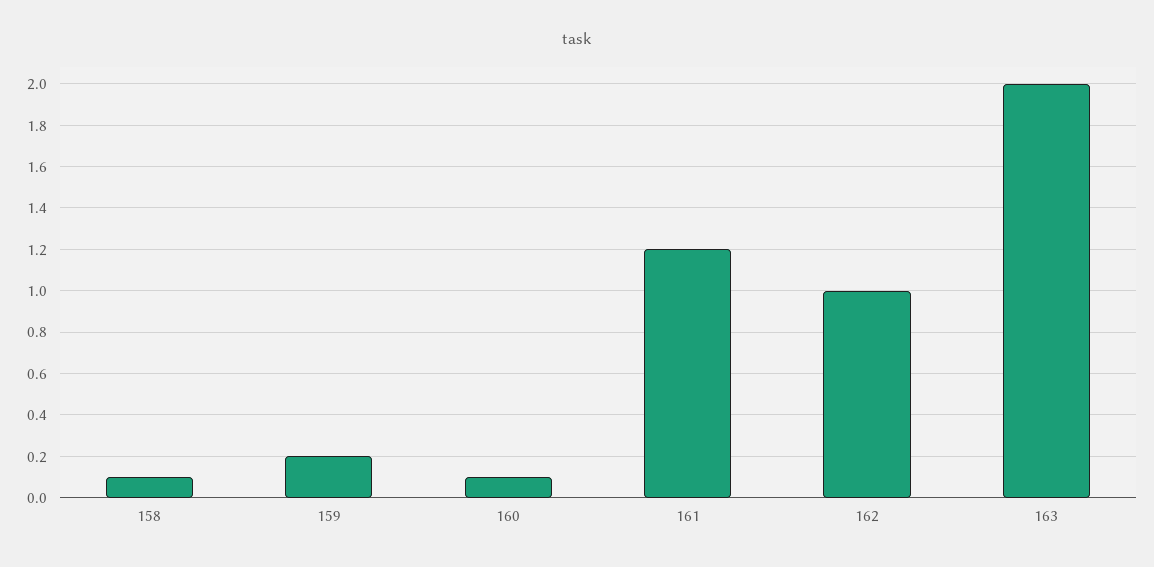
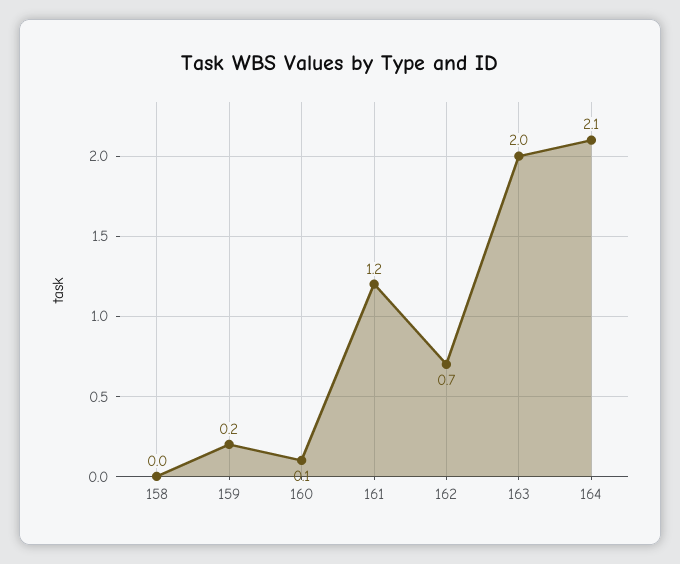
158: 0.1 -> 0
162: 1 -> 0.7
164: none -> 2.1

